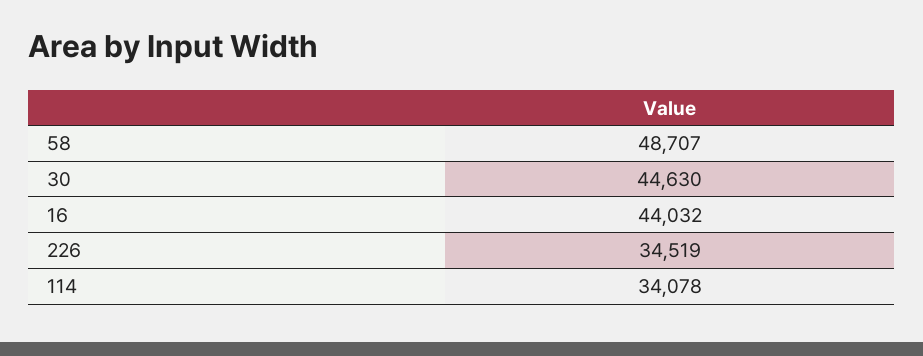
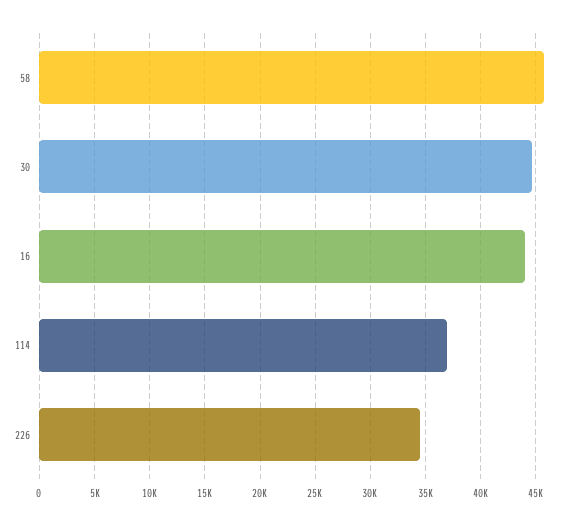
58: 48707 -> 46000
114: 34078 -> 37000

